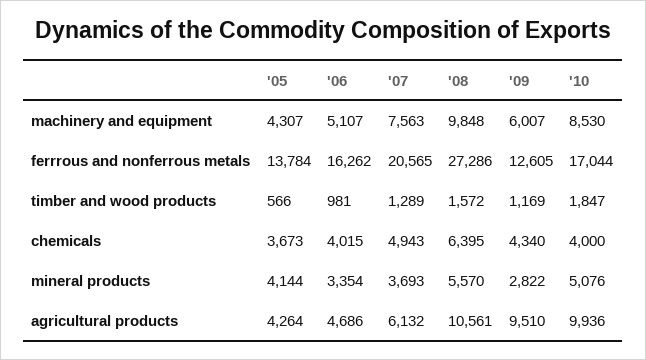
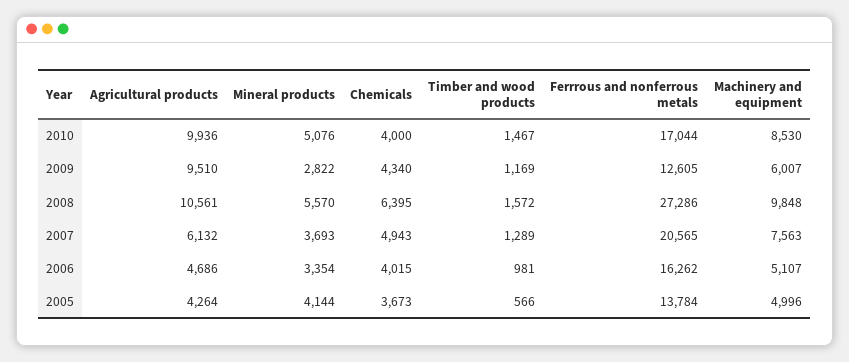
'05, machinery and equipment: 4307 -> 4996
'10, timber and wood products: 1847 -> 1467

